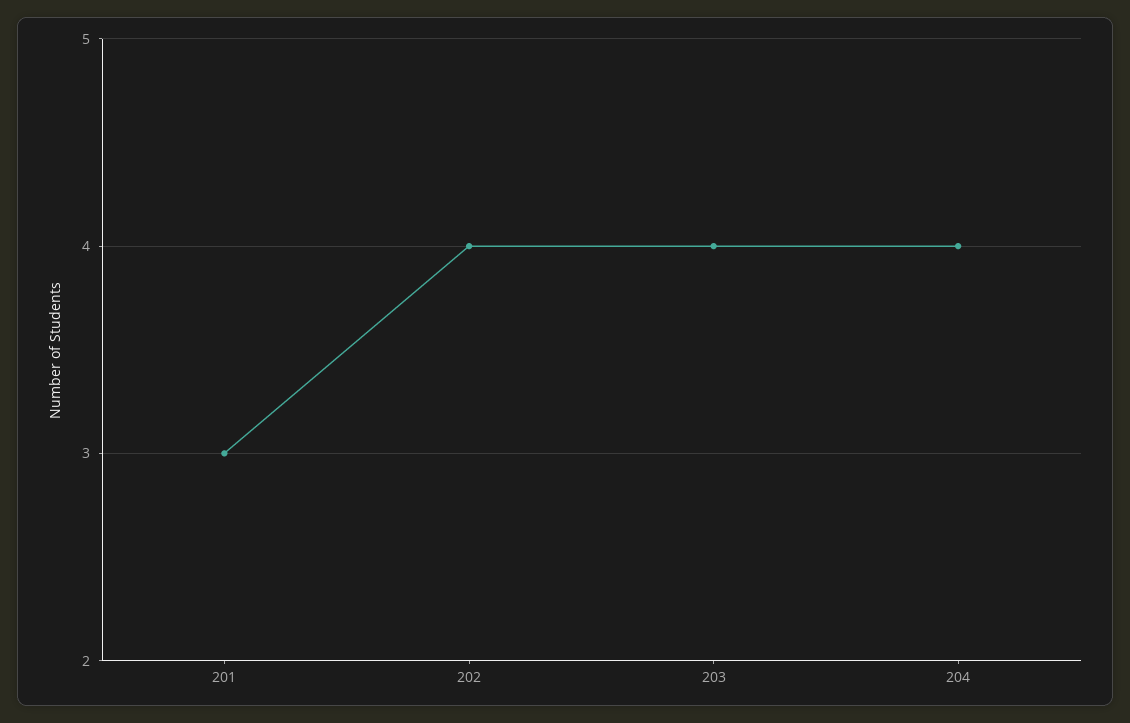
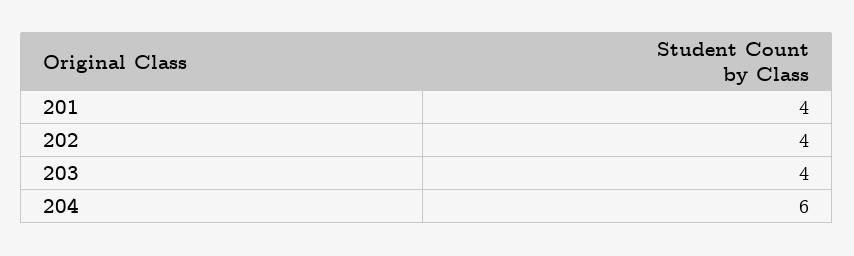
201: 3 -> 4
204: 4 -> 6

